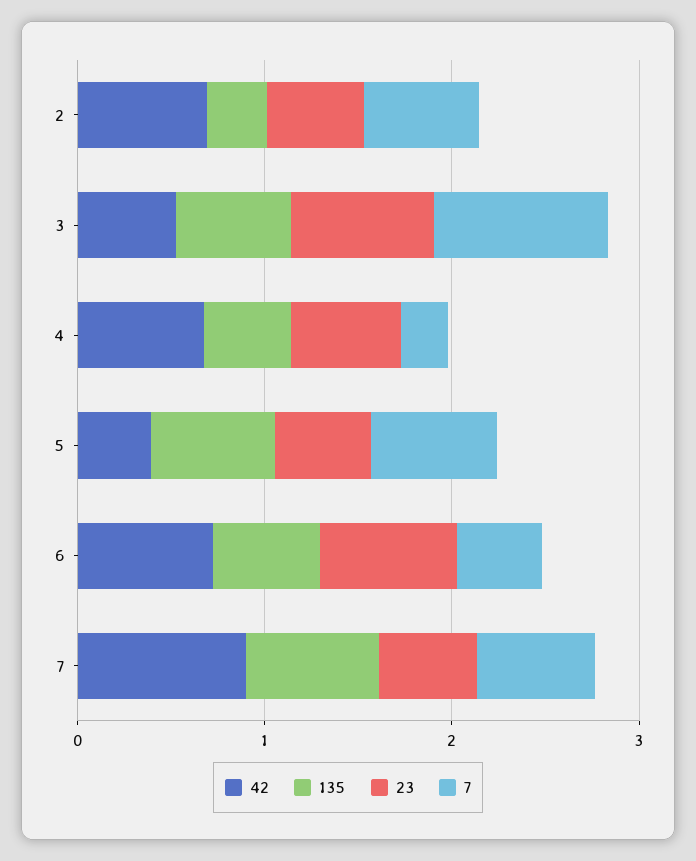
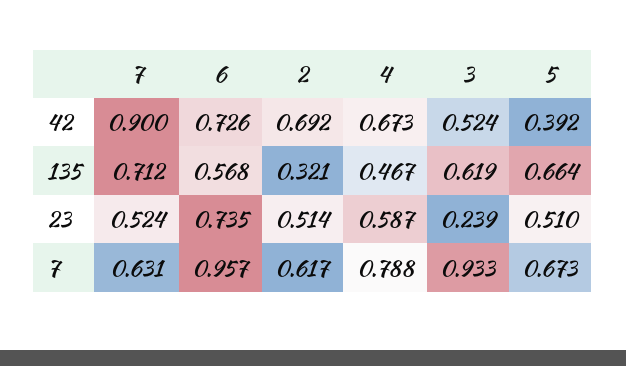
23, 3: 0.8 -> 0.239
7, 4: 0.2 -> 0.788
7, 6: 0.4 -> 0.957

